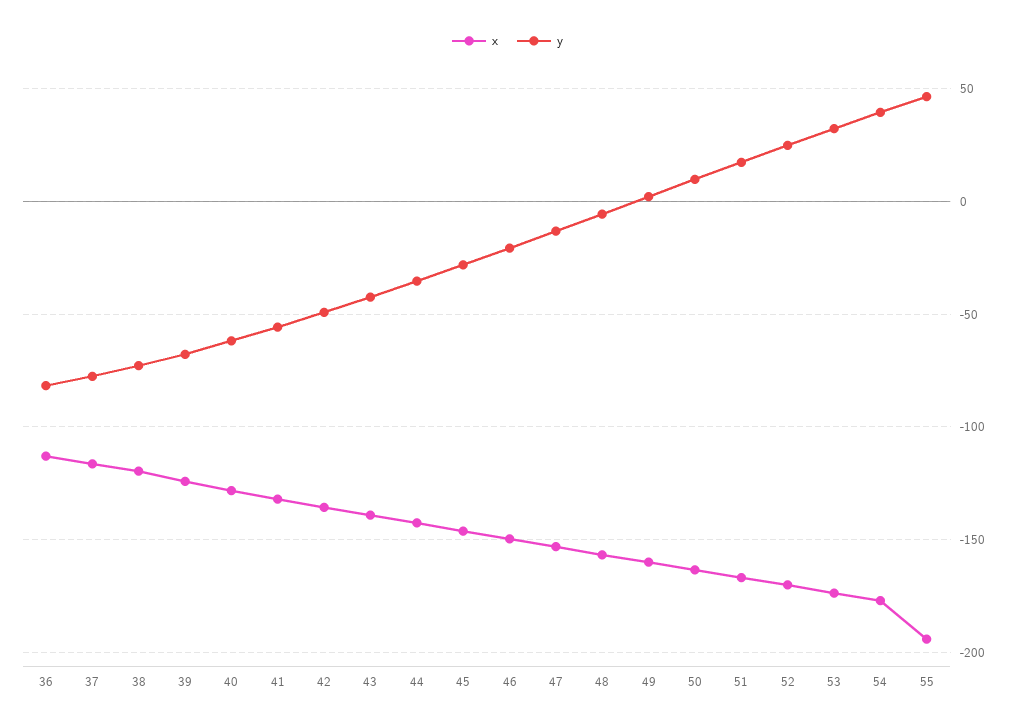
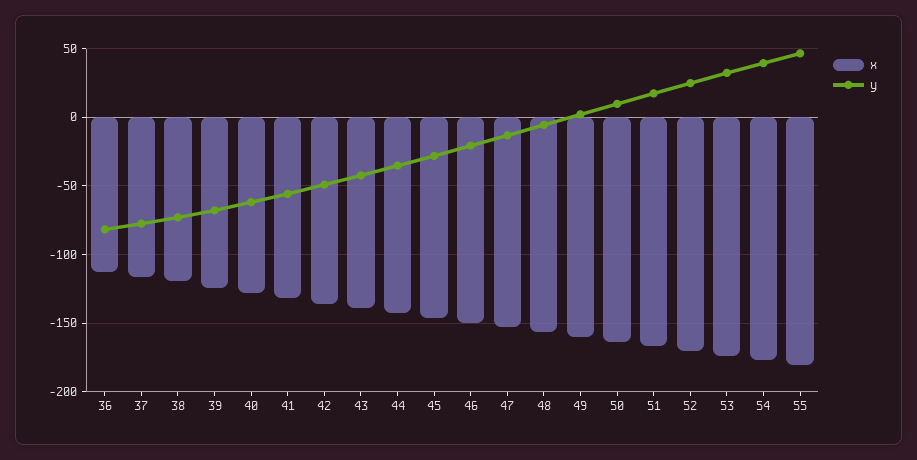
x, 55: -195 -> -180

